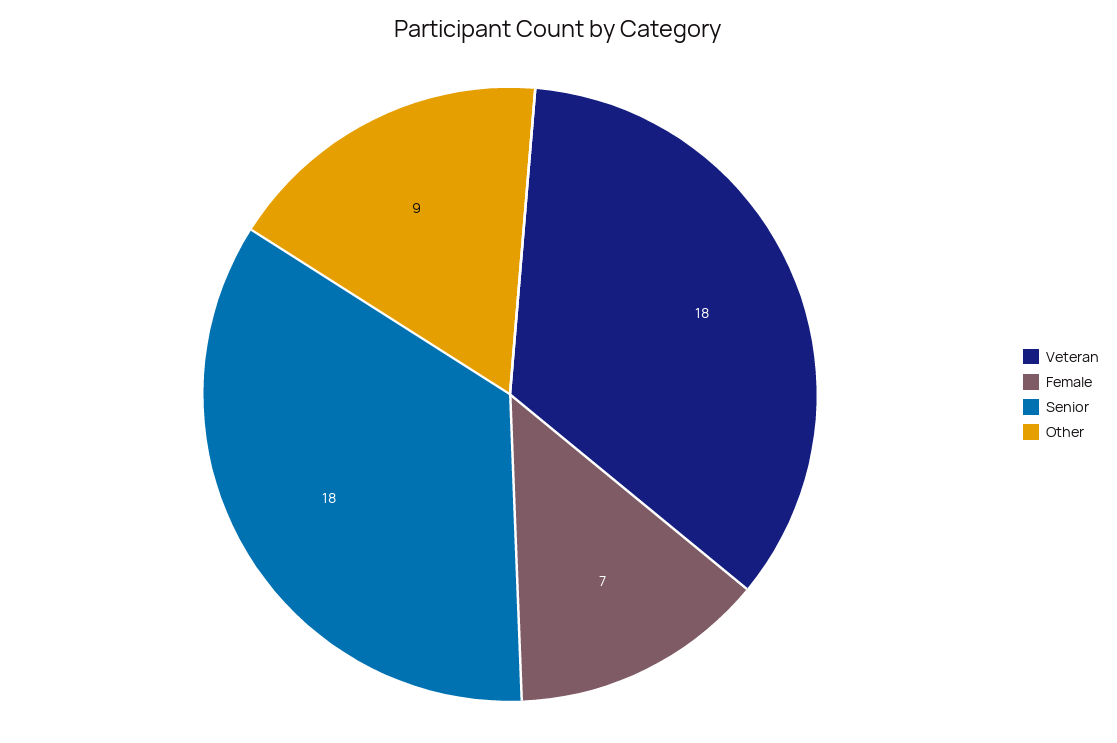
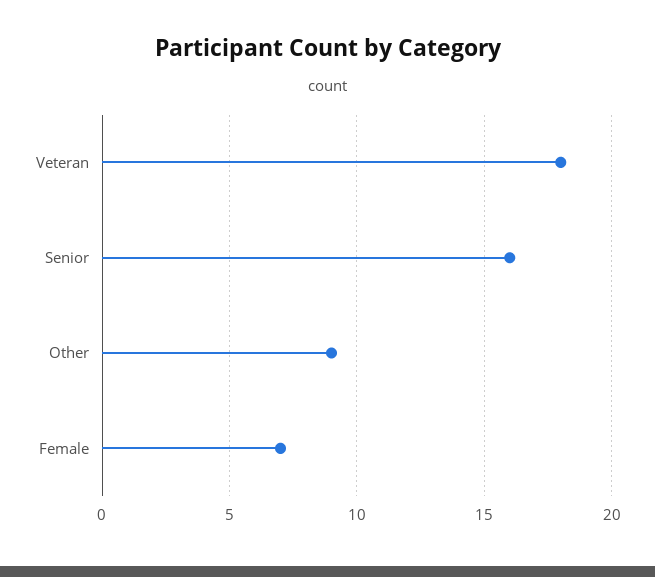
Senior: 18 -> 16

